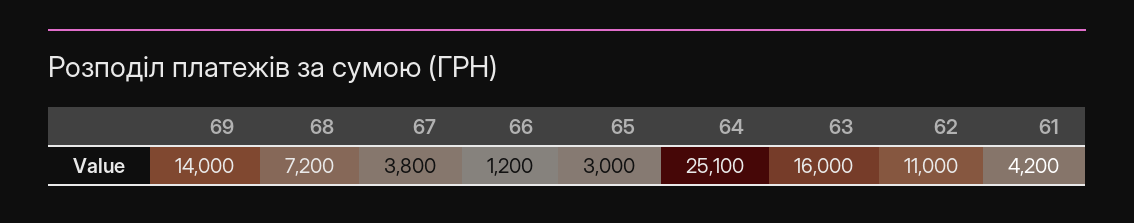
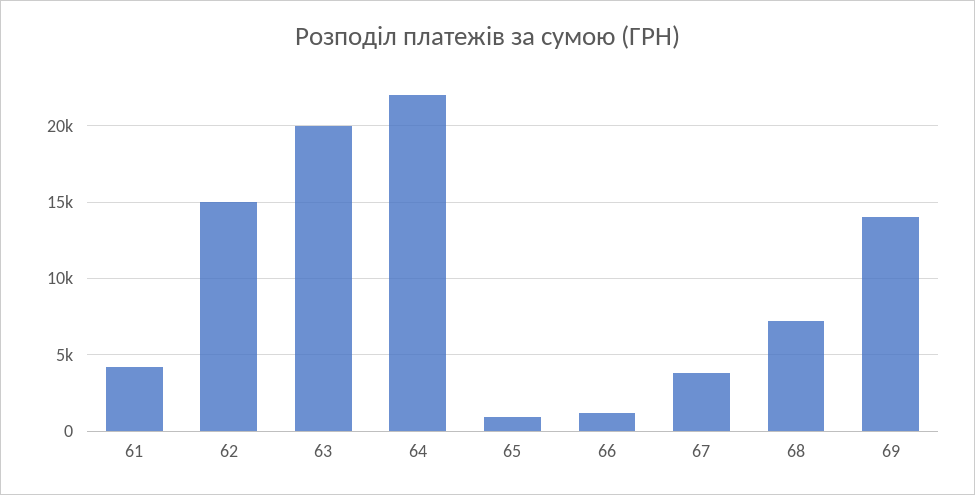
65: 3000 -> 1000
64: 25100 -> 22000
63: 16000 -> 20000
62: 11000 -> 15000

